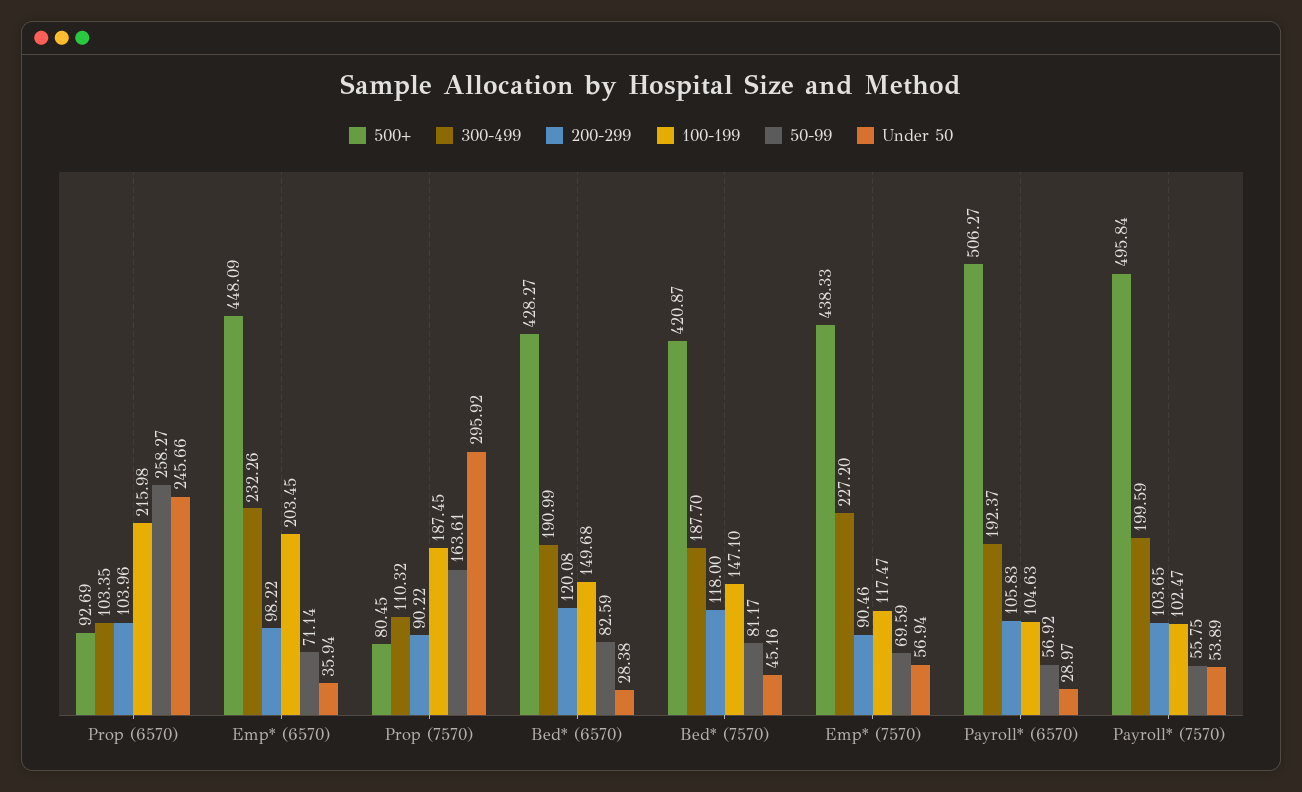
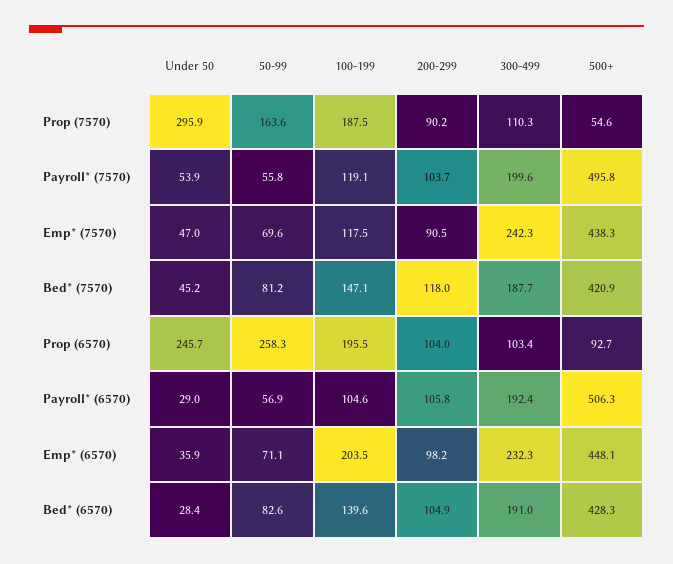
100-199, Prop (6570): 215.98 -> 195.5
500+, Prop (7570): 80.45 -> 54.6
200-299, Bed* (6570): 120.08 -> 104.9
100-199, Bed* (6570): 149.68 -> 139.6
300-499, Emp* (7570): 227.2 -> 242.3
Under 50, Emp* (7570): 56.94 -> 47
100-199, Payroll* (7570): 102.47 -> 119.1

